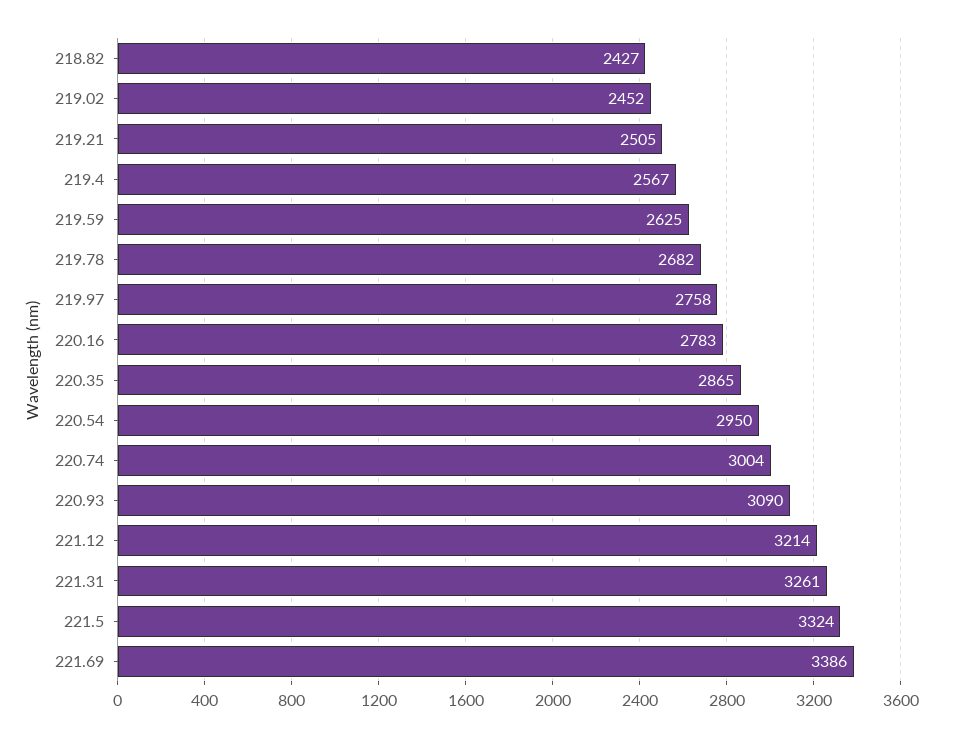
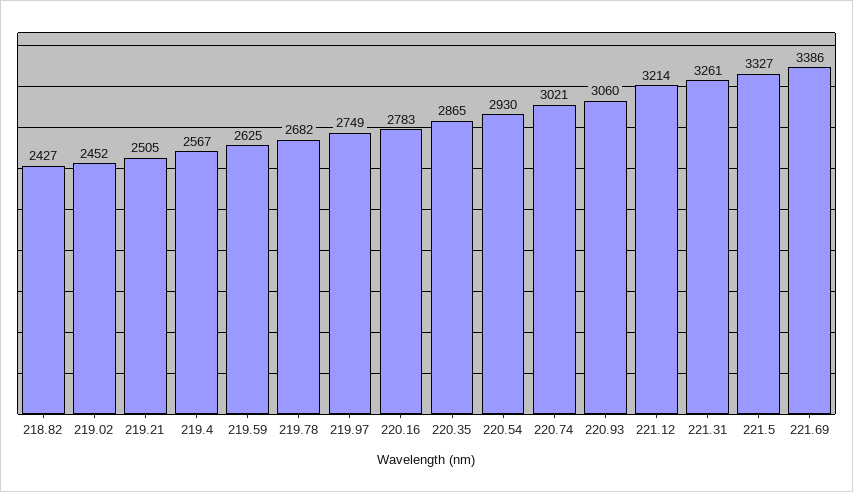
219.97: 2758 -> 2749
220.54: 2950 -> 2930
220.74: 3004 -> 3021
220.93: 3090 -> 3060
221.5: 3324 -> 3327

